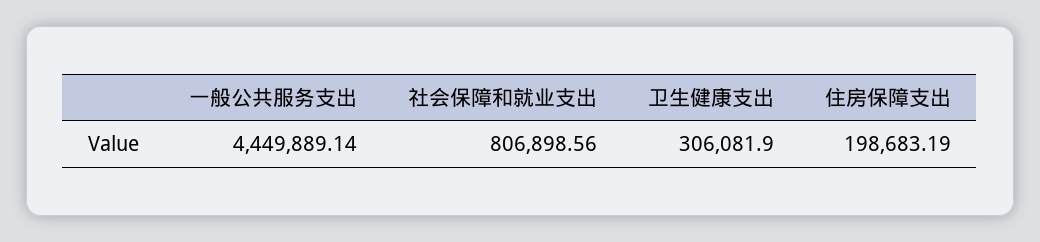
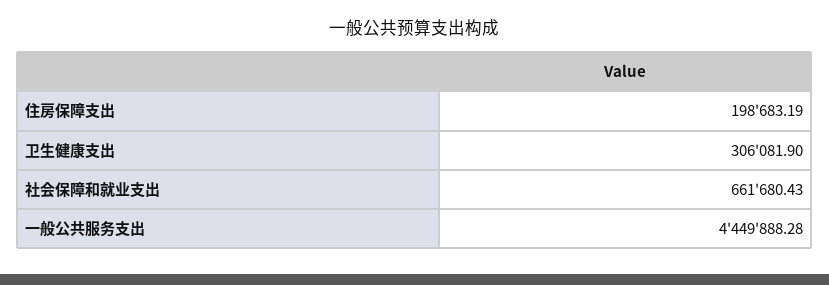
一般公共服务支出: 4449889.14 -> 4449888.28
社会保障和就业支出: 806898.56 -> 661680.43

